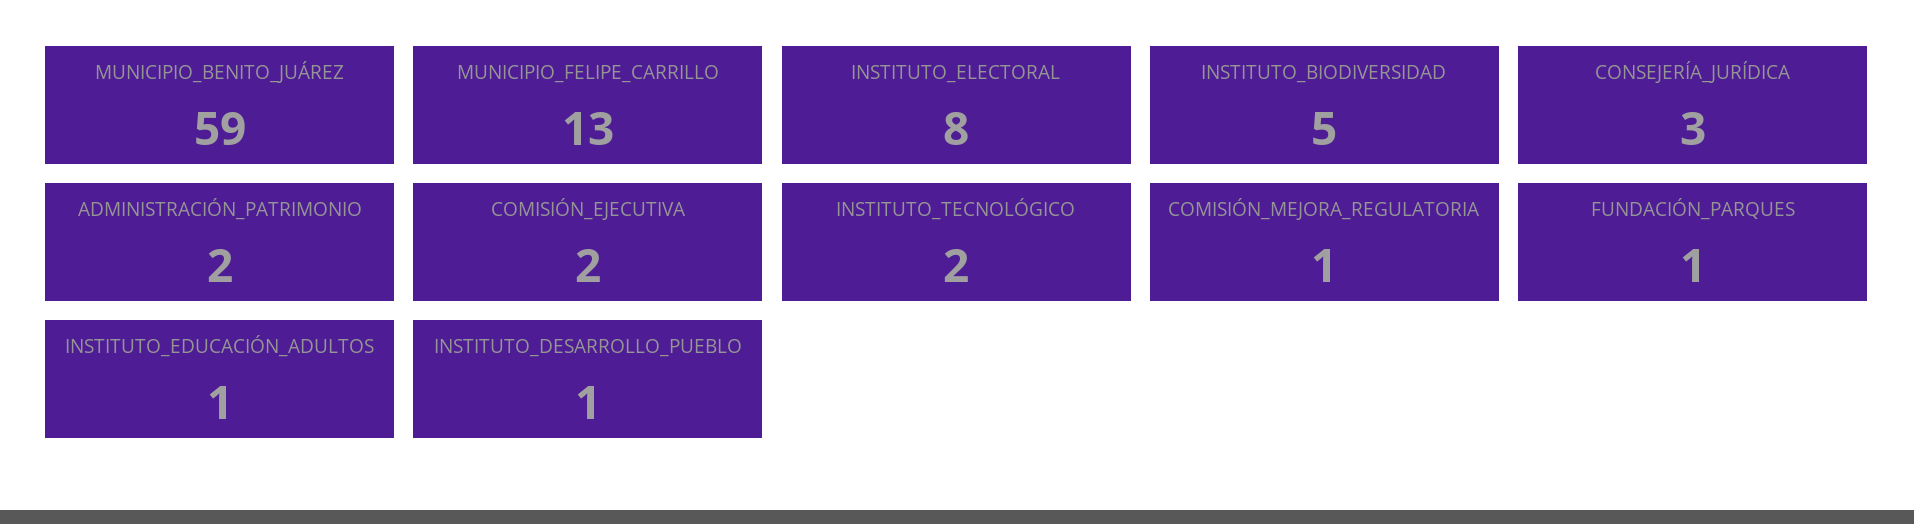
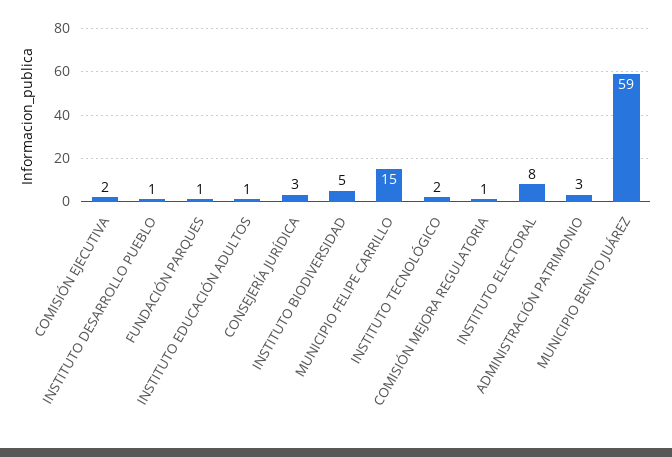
MUNICIPIO_FELIPE_CARRILLO: 13 -> 15
ADMINISTRACIÓN_PATRIMONIO: 2 -> 3

